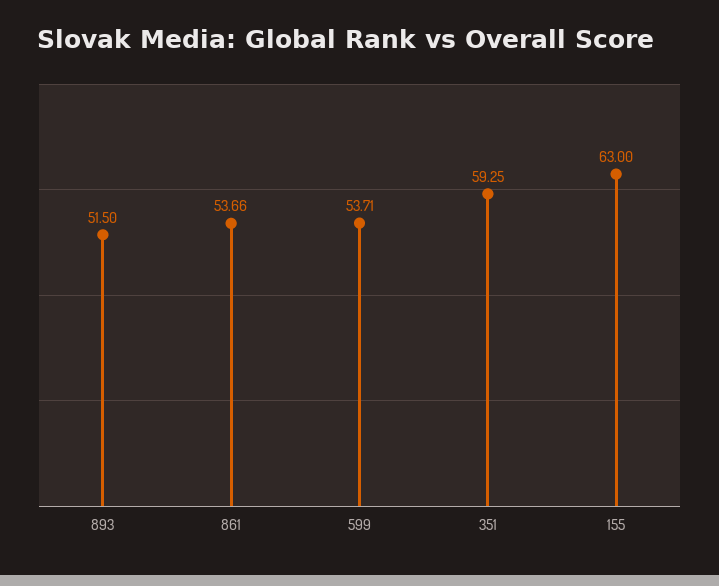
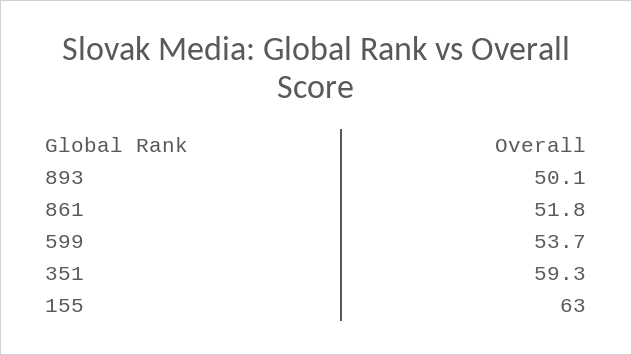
893: 51.5 -> 50.1
861: 53.66 -> 51.8

